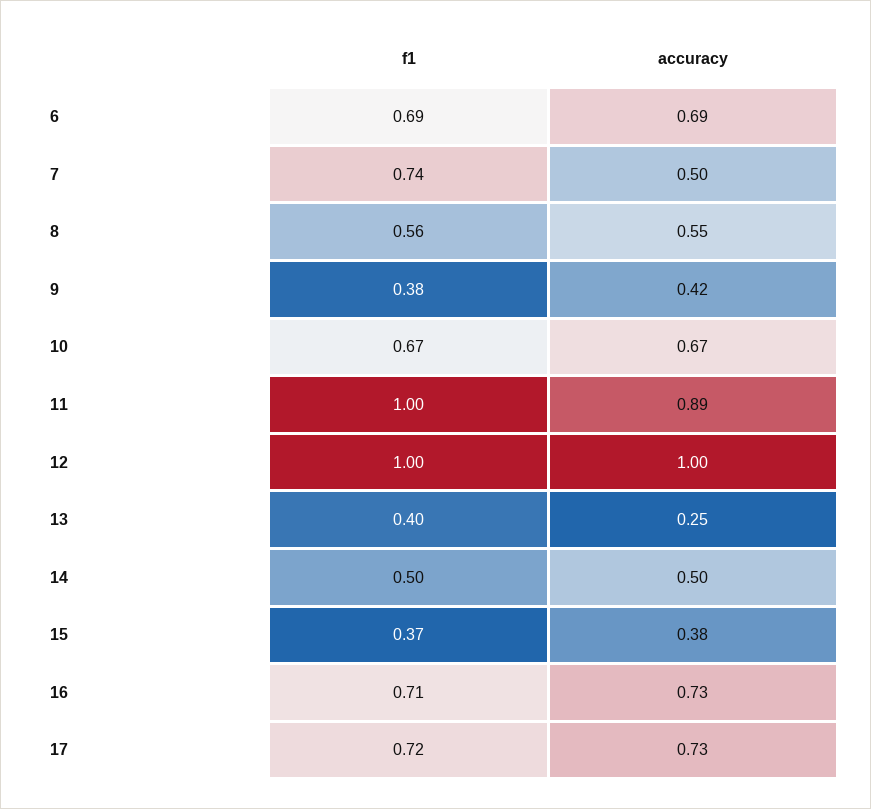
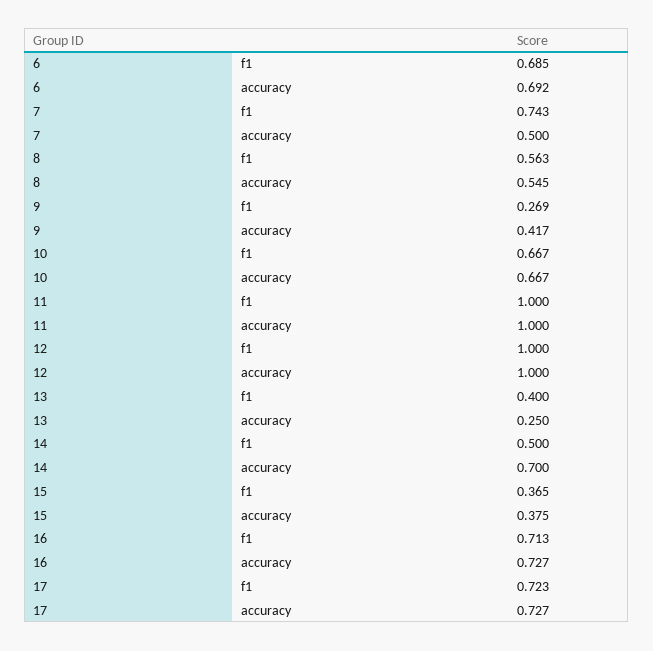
f1, 9: 0.38 -> 0.269
accuracy, 11: 0.89 -> 1
accuracy, 14: 0.5 -> 0.7

